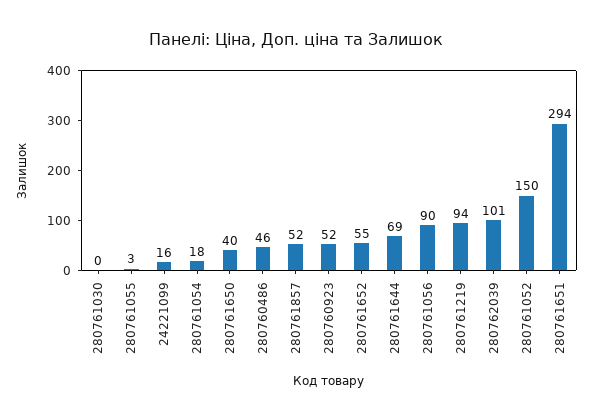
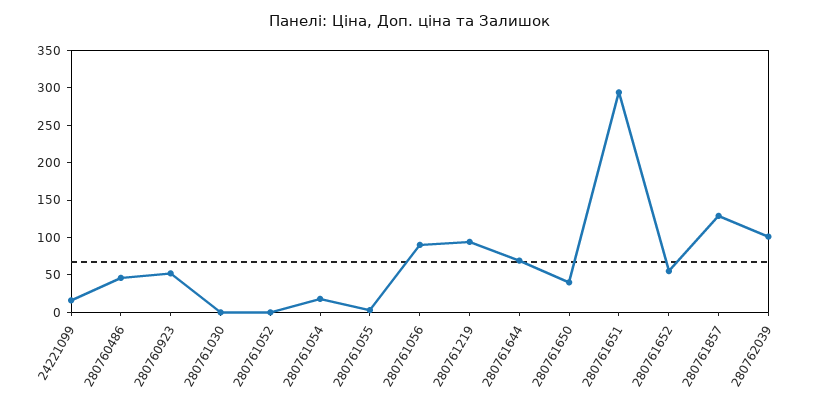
280761857: 52 -> 125
280761052: 150 -> 0

